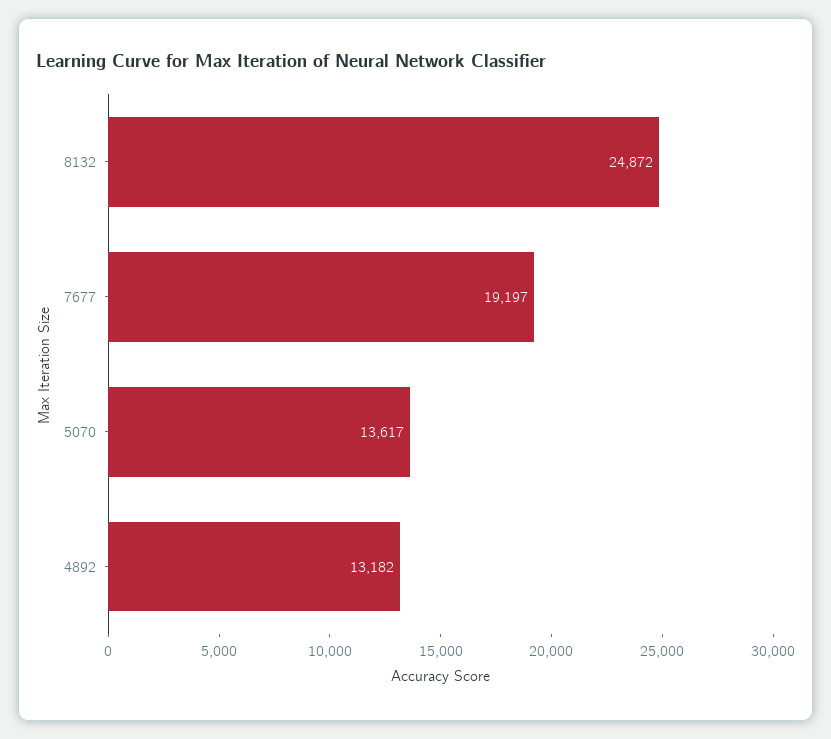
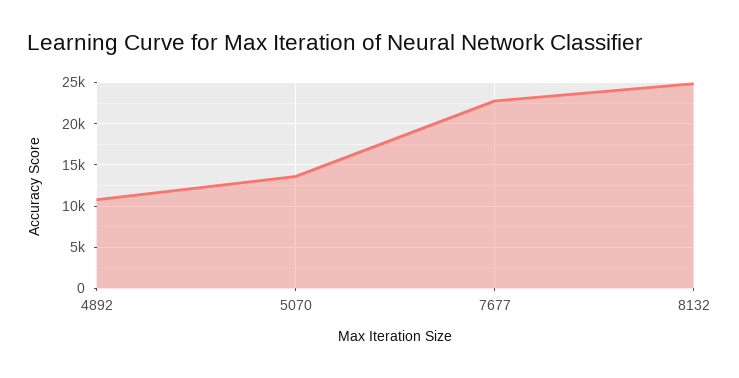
7677: 19197 -> 23000
4892: 13182 -> 11000

